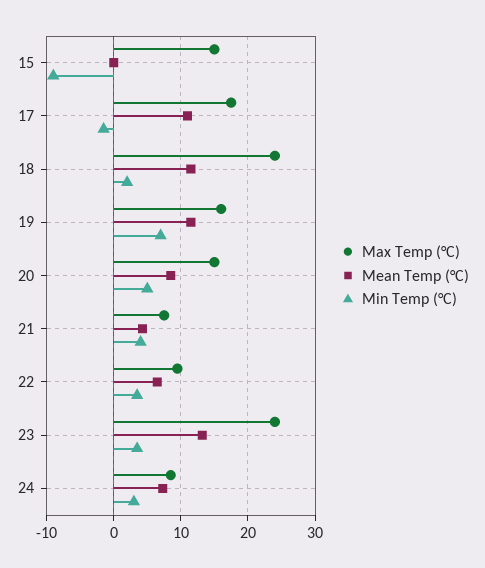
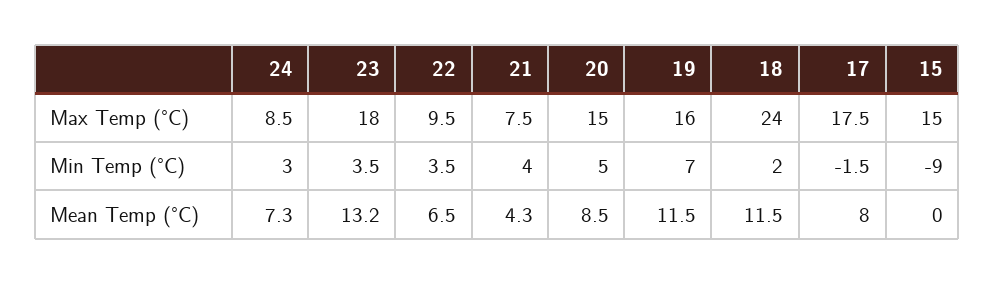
Mean Temp (°C), 17: 11 -> 8
Max Temp (°C), 23: 24 -> 18

